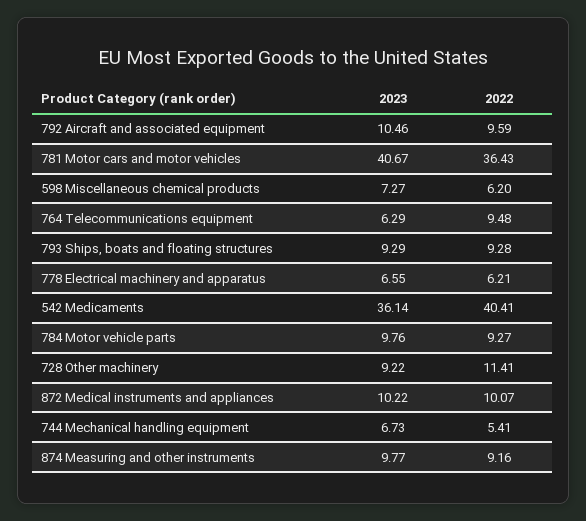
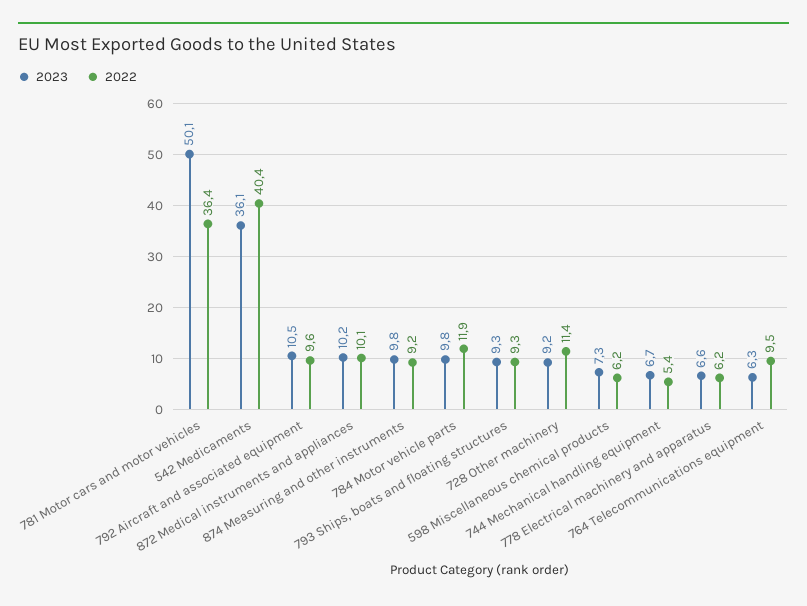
2023, 781 Motor cars and motor vehicles: 40.67 -> 50.1
2022, 784 Motor vehicle parts: 9.27 -> 11.9

